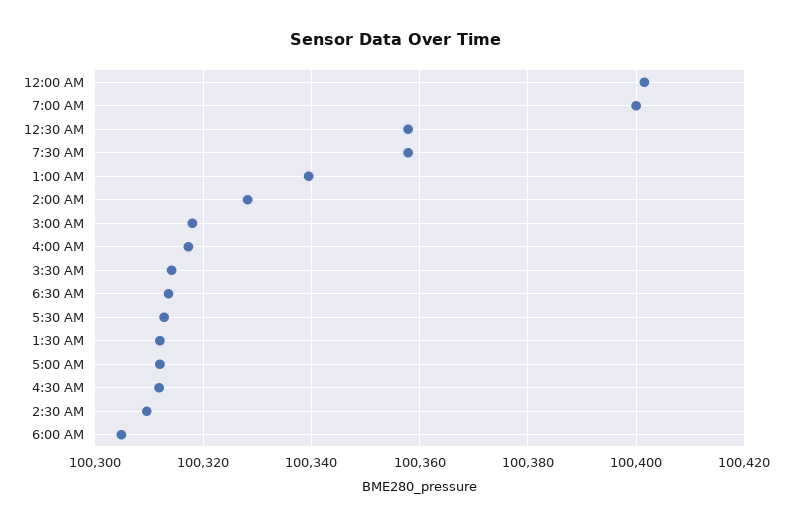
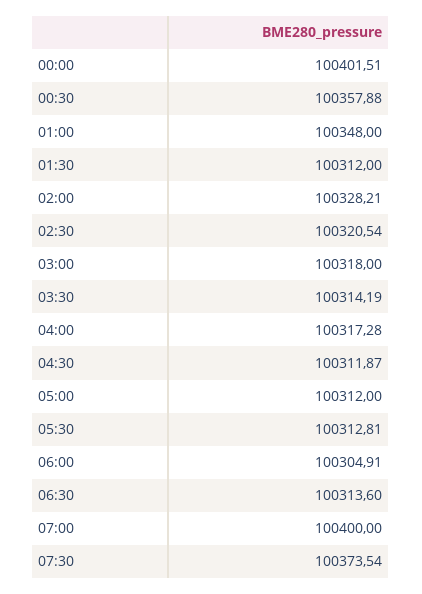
7:30 AM: 100358 -> 100373.54
1:00 AM: 100340 -> 100348
2:30 AM: 100310 -> 100320.54

